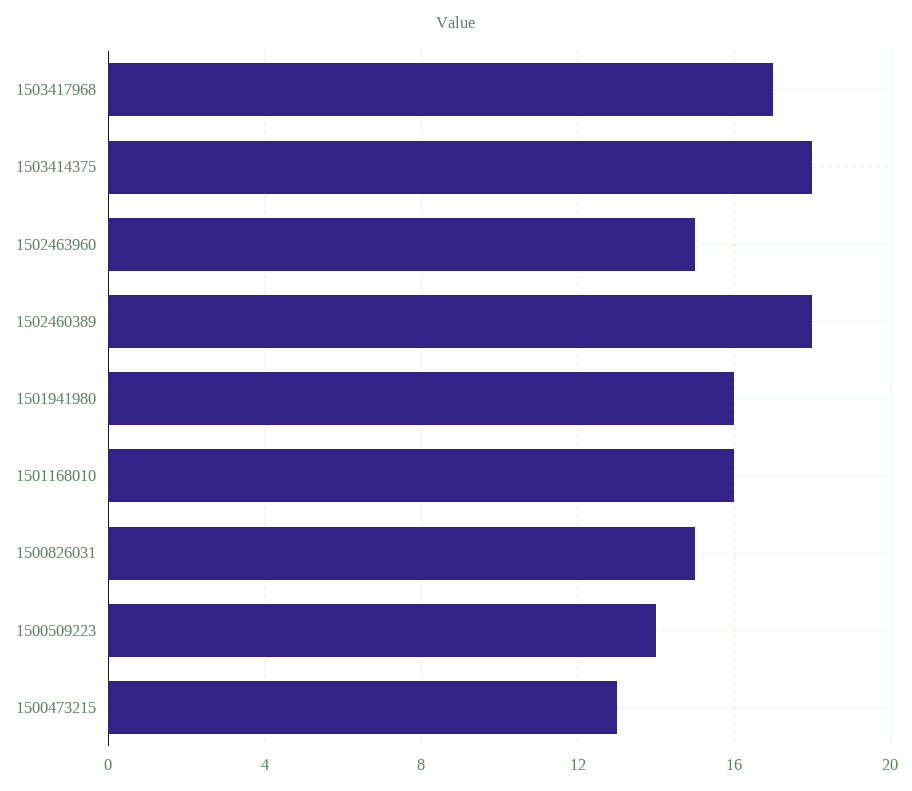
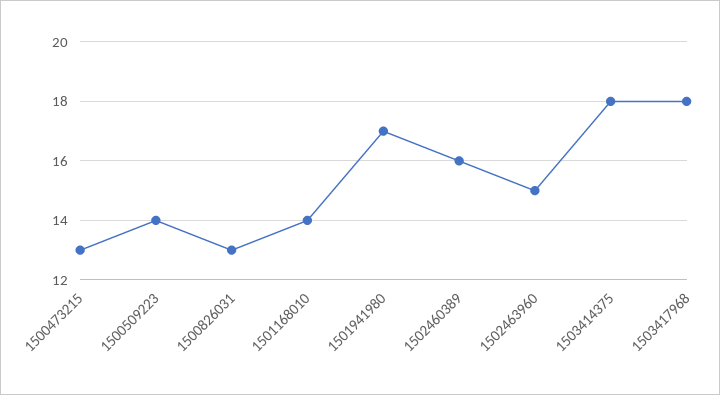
1503417968: 17 -> 18
1502460389: 18 -> 16
1501941980: 16 -> 17
1501168010: 16 -> 14
1500826031: 15 -> 13

